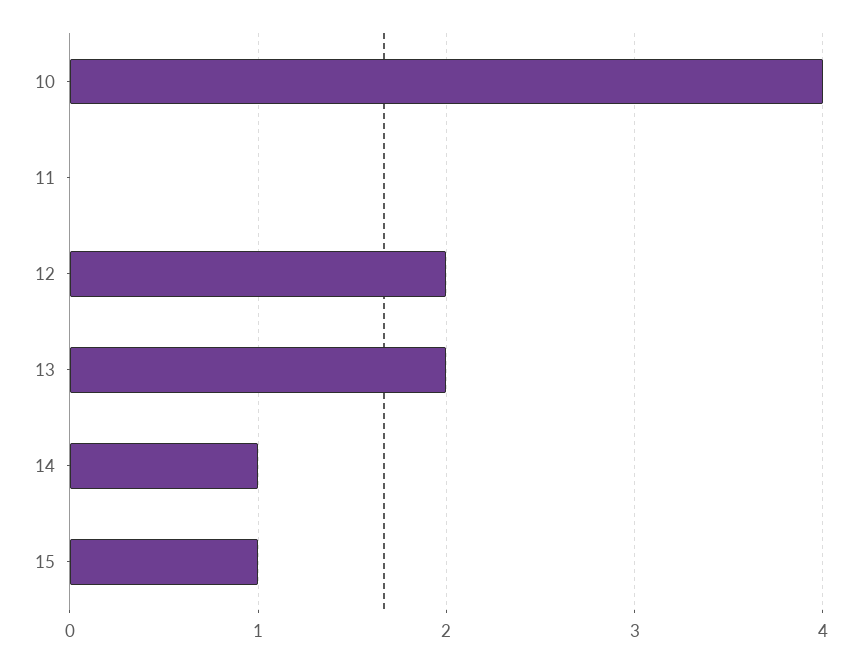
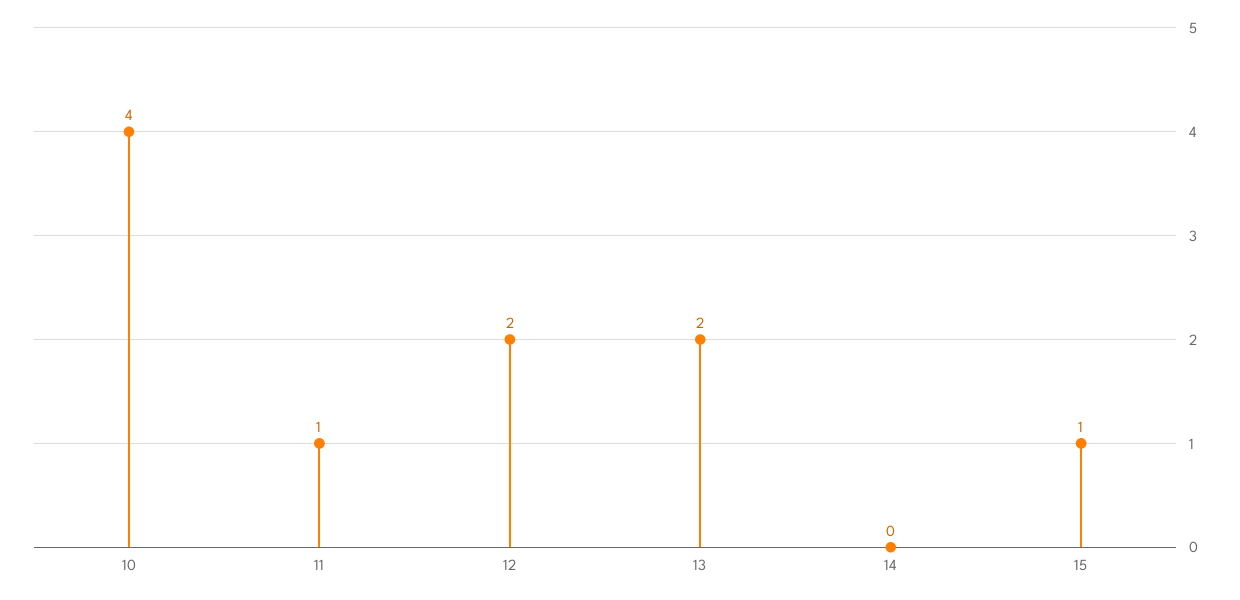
11: 0 -> 1
14: 1 -> 0

